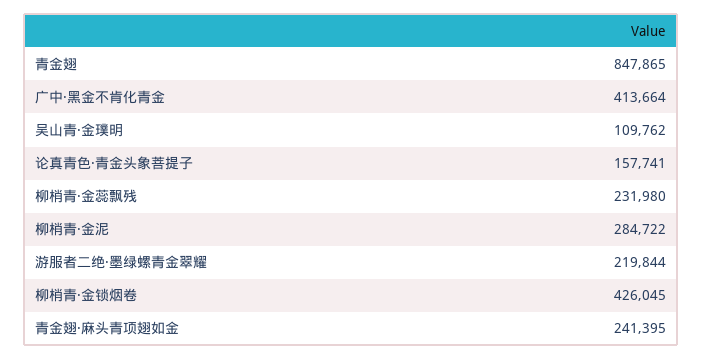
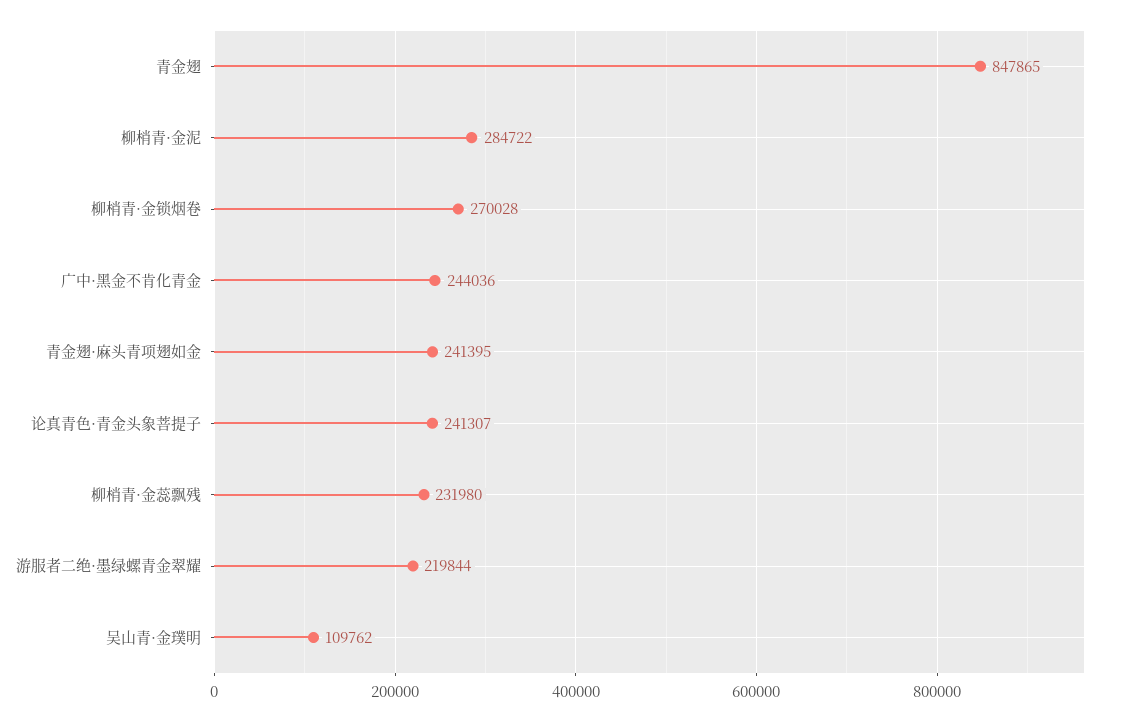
广中·黑金不肯化青金: 413664 -> 244036
论真青色·青金头象菩提子: 157741 -> 241307
柳梢青·金锁烟卷: 426045 -> 270028

